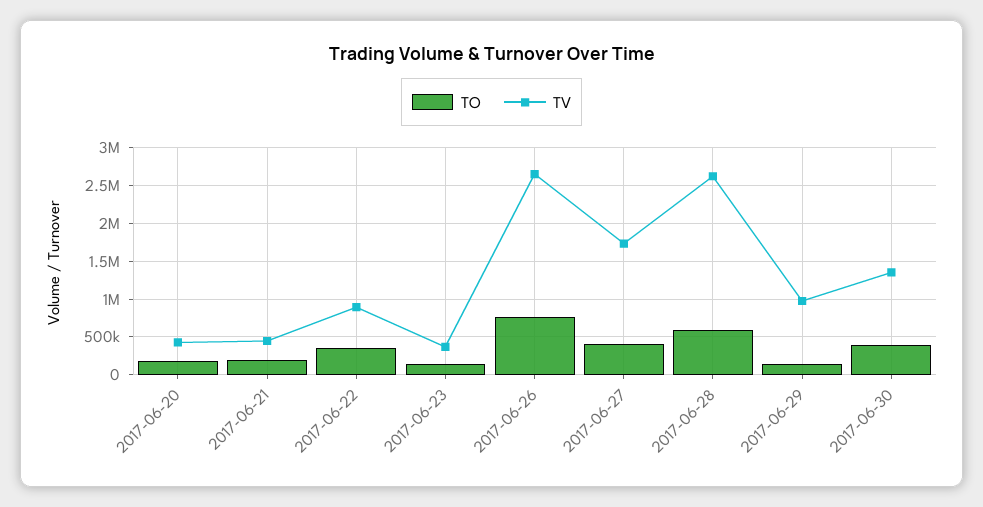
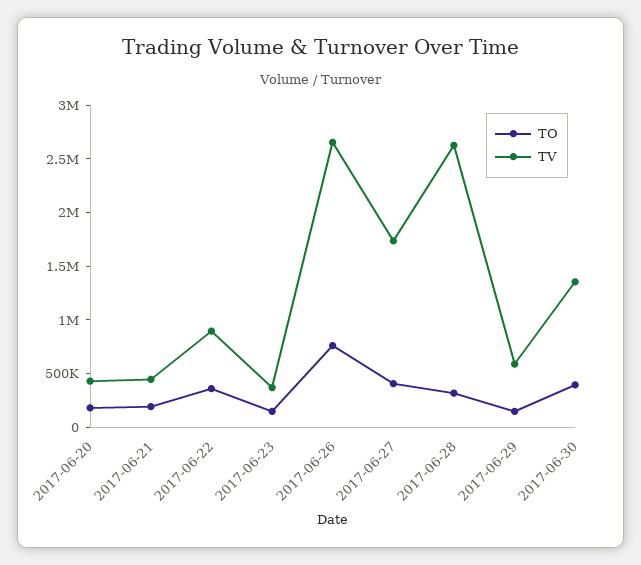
TO, 2017-06-28: 600000 -> 300000
TV, 2017-06-29: 1000000 -> 600000

